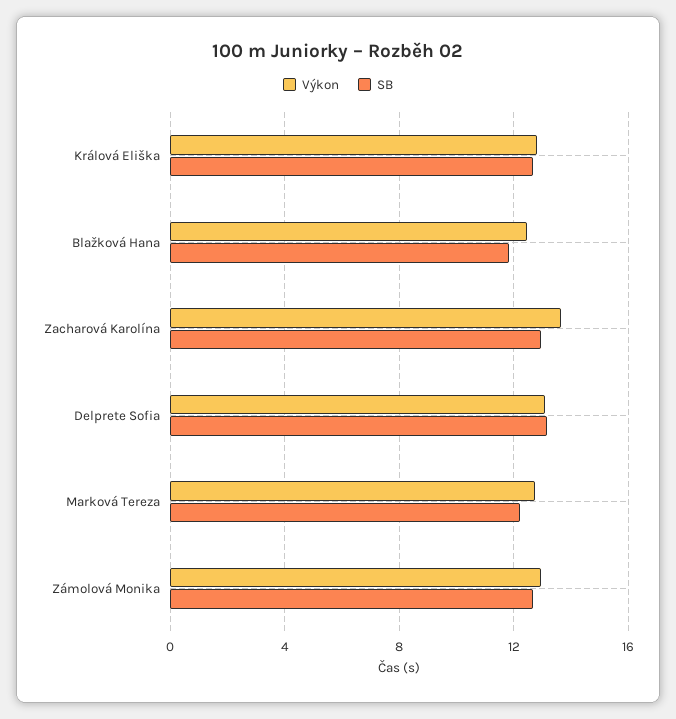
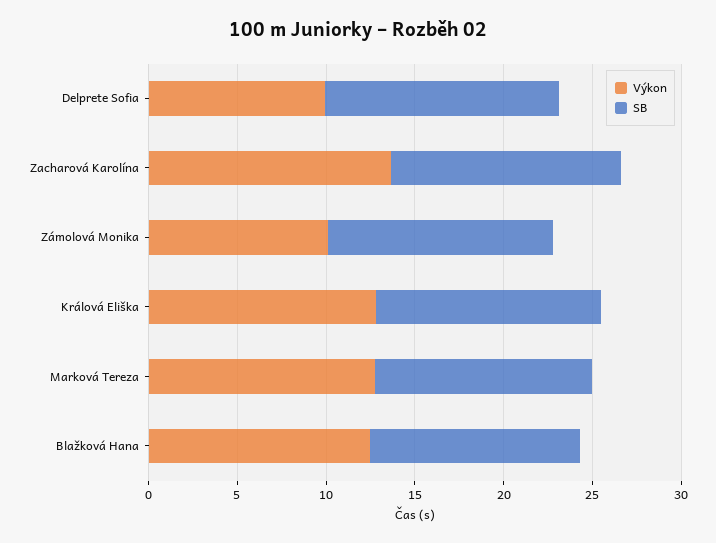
Výkon, Delprete Sofia: 13 -> 10
Výkon, Zámolová Monika: 13 -> 10

